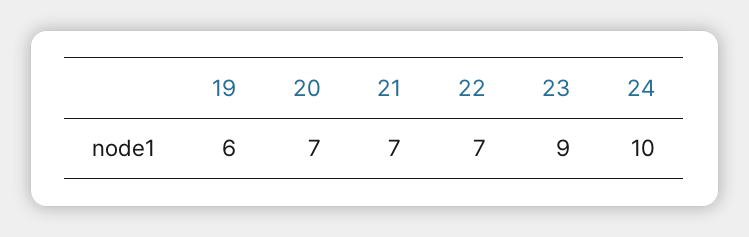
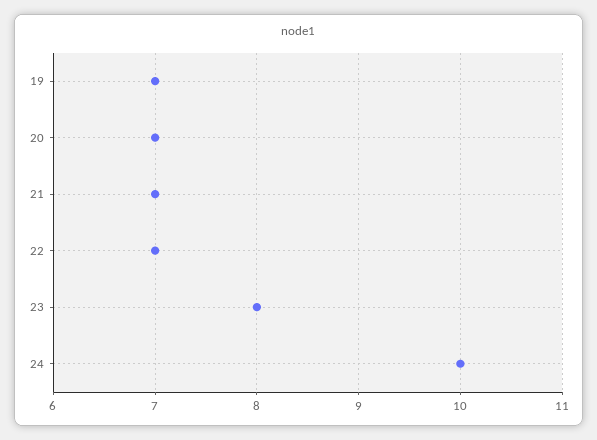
19: 6 -> 7
23: 9 -> 8

